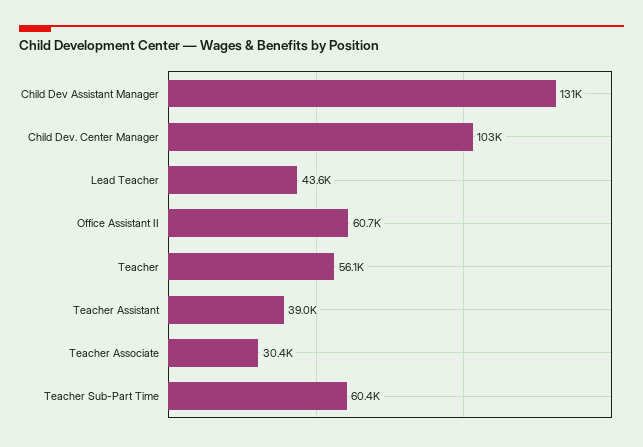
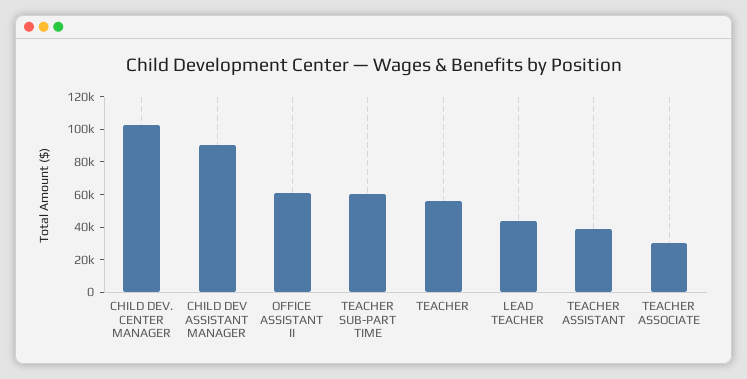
Child Dev Assistant Manager: 131000 -> 90000

